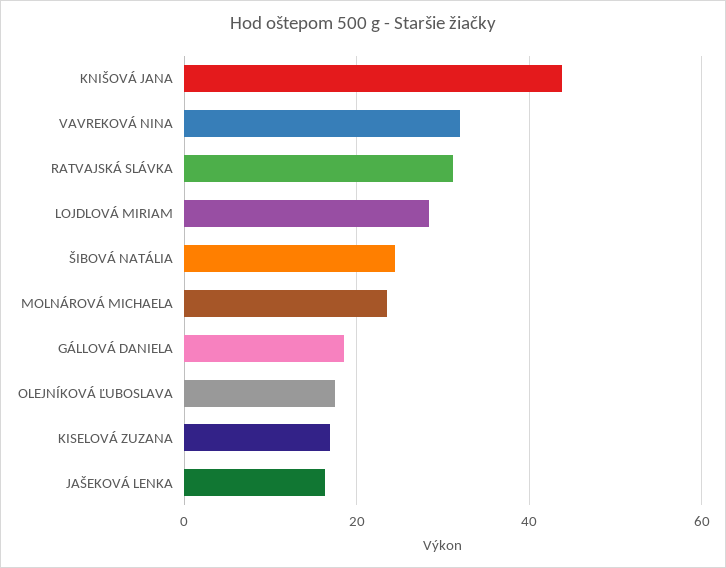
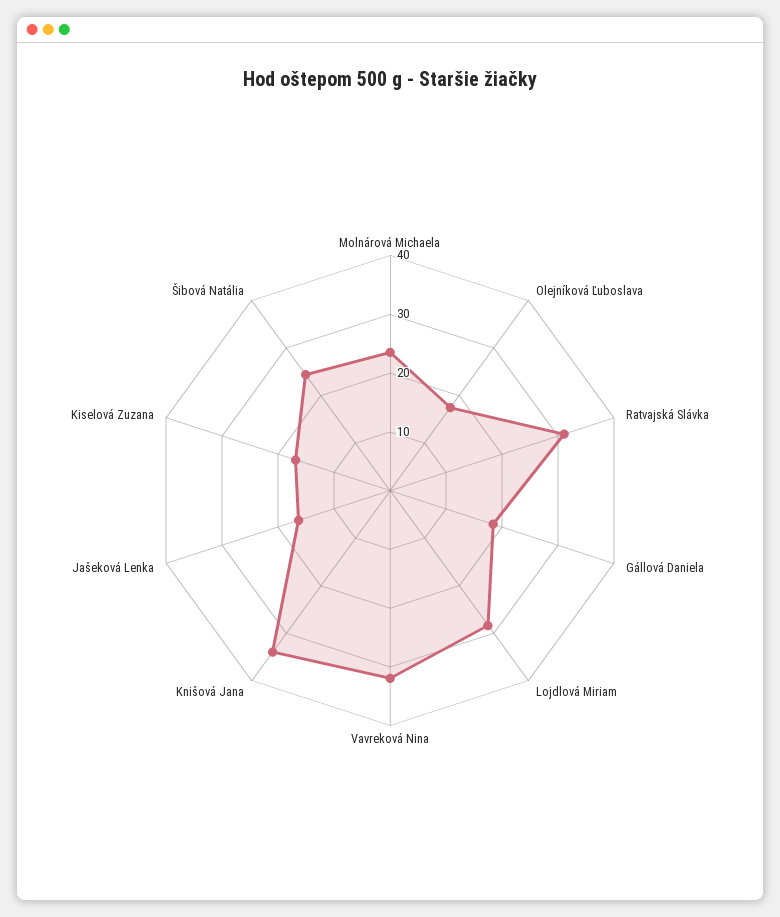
KNIŠOVÁ JANA: 44 -> 34

